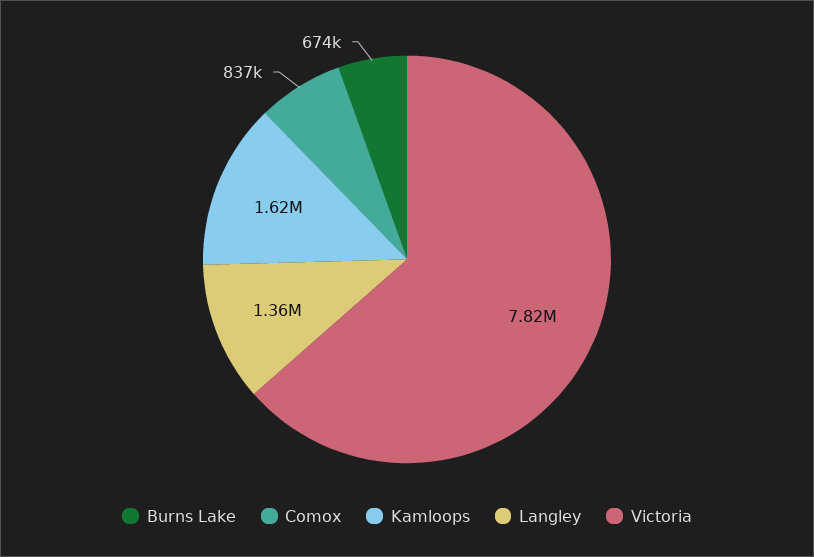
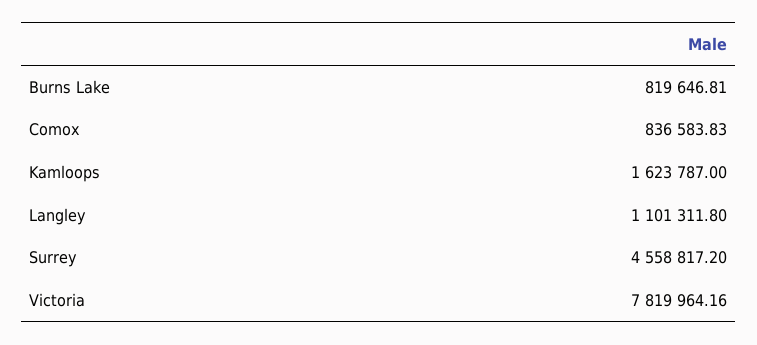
Burns Lake: 674000 -> 819646.81
Langley: 1360000 -> 1101311.8
Surrey: none -> 4558817.2

